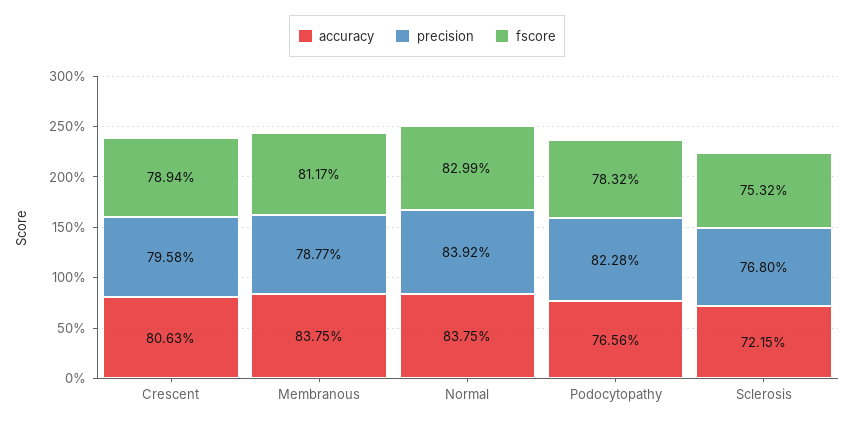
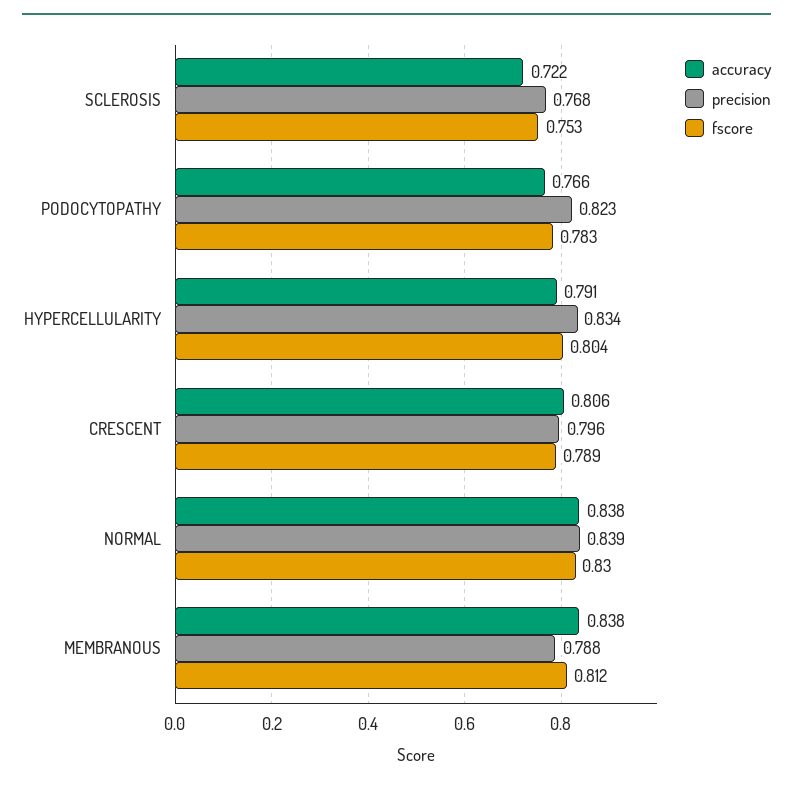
accuracy, HYPERCELLULARITY: none -> 0.791
precision, HYPERCELLULARITY: none -> 0.834
fscore, HYPERCELLULARITY: none -> 0.804

